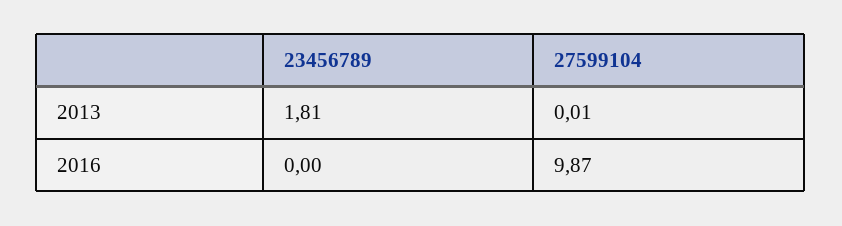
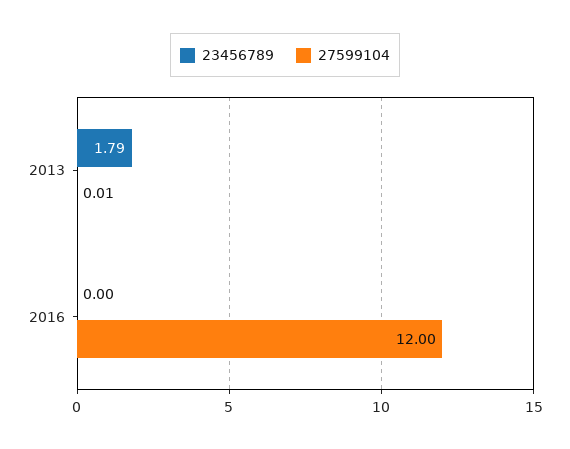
23456789, 2013: 1.81 -> 1.79
27599104, 2016: 9.87 -> 12

